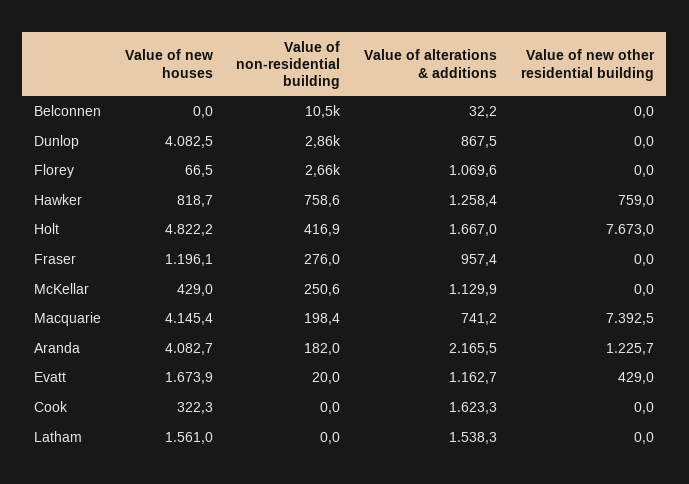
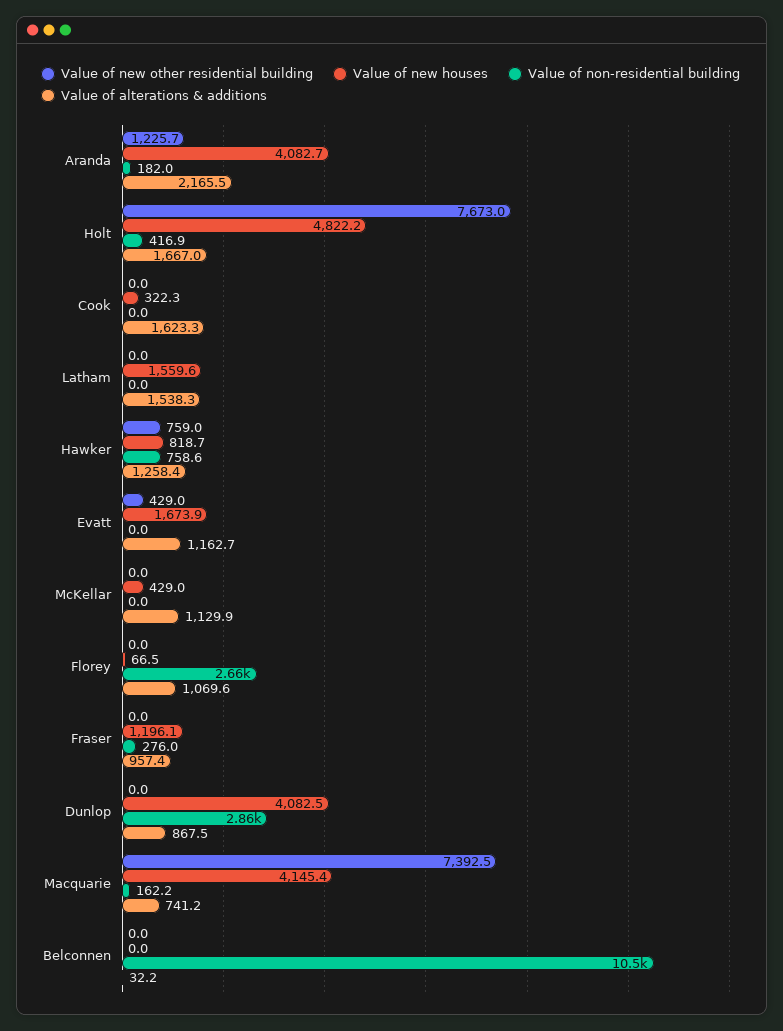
Value of non-residential building, McKellar: 250.6 -> 0
Value of non-residential building, Macquarie: 198.4 -> 162.2
Value of non-residential building, Evatt: 20 -> 0
Value of new houses, Latham: 1561 -> 1559.6

